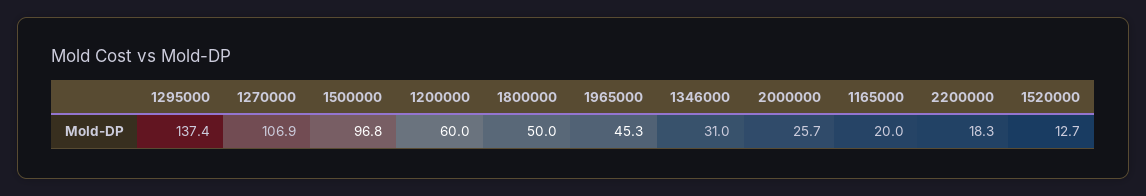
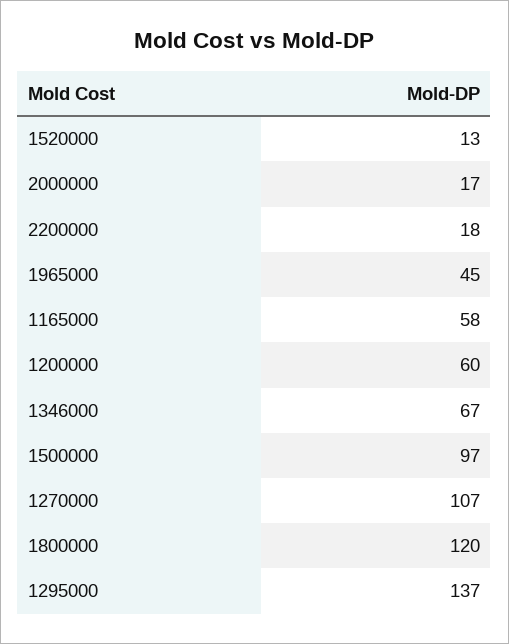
1800000: 50 -> 120
1346000: 31 -> 67
2000000: 25.7 -> 17
1165000: 20 -> 58

